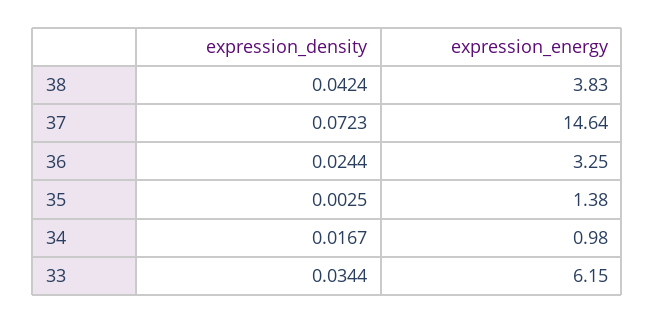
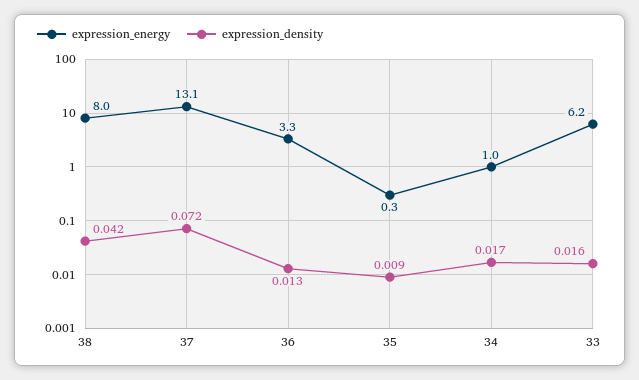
expression_energy, 38: 3.83 -> 8
expression_energy, 37: 14.64 -> 13.1
expression_density, 36: 0.0244 -> 0.013
expression_density, 35: 0.0025 -> 0.009
expression_energy, 35: 1.38 -> 0.3
expression_density, 33: 0.0344 -> 0.016

